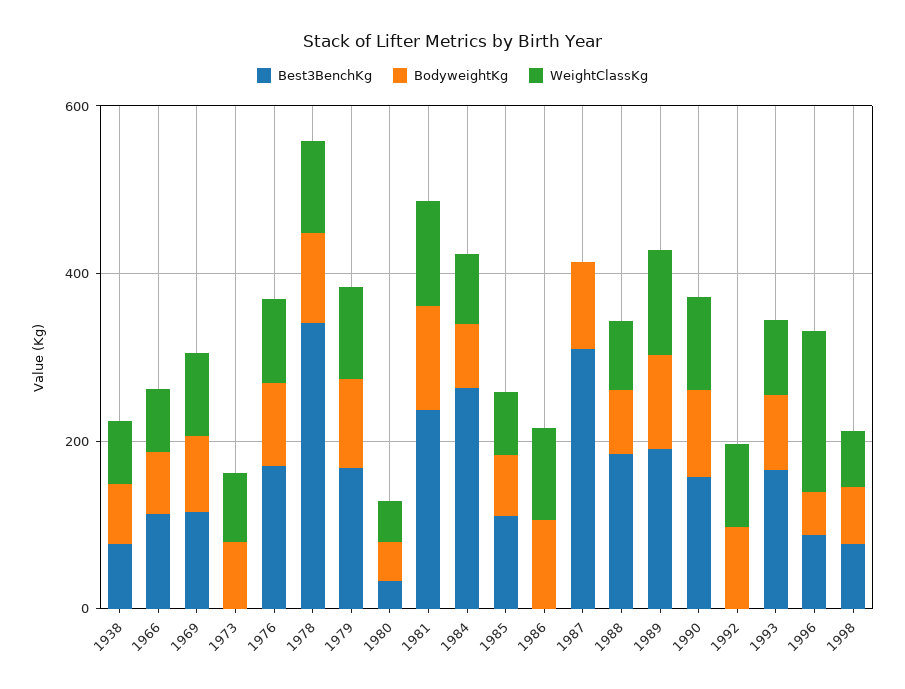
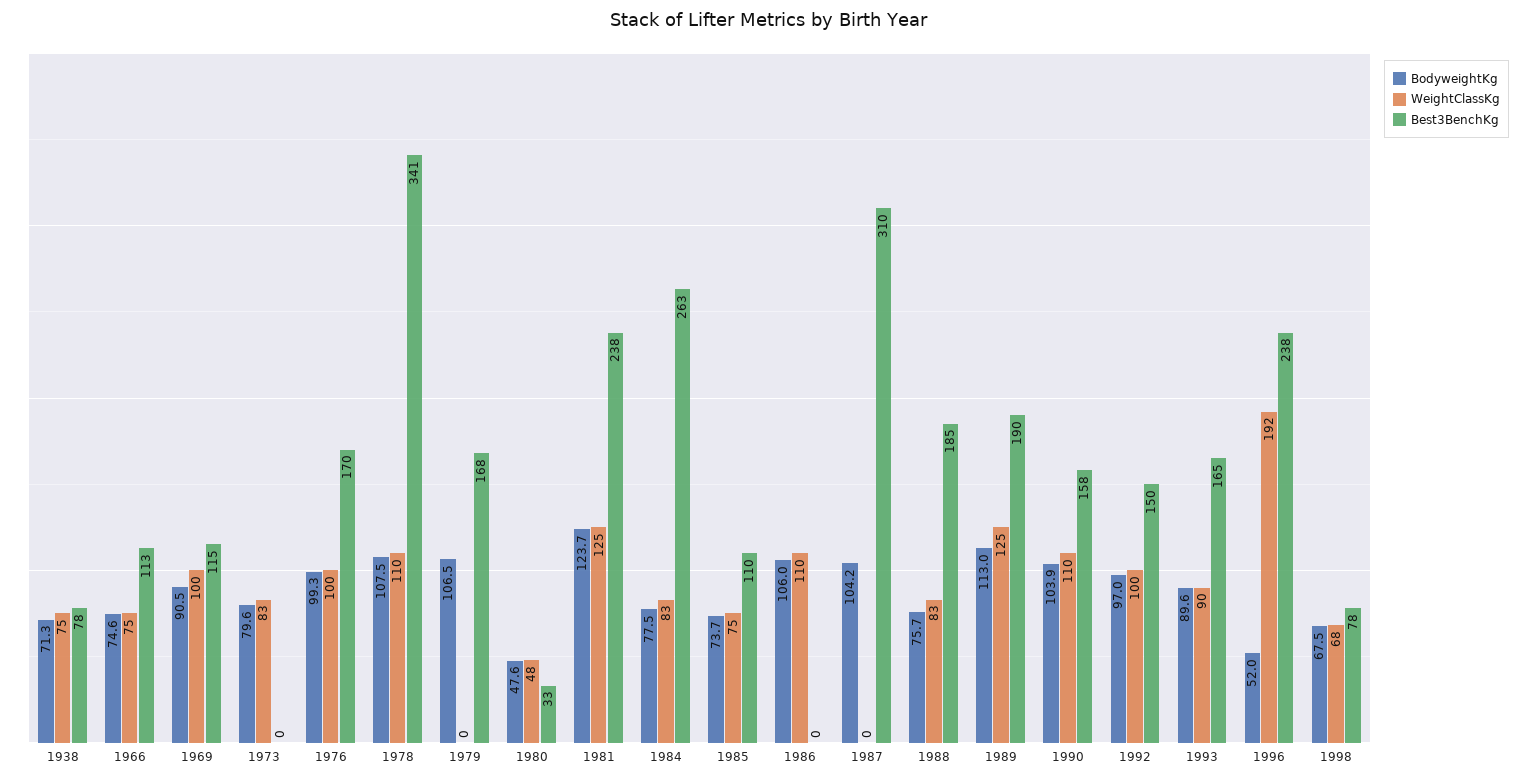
WeightClassKg, 1979: 100 -> 0
Best3BenchKg, 1992: 0 -> 150
Best3BenchKg, 1996: 100 -> 238

